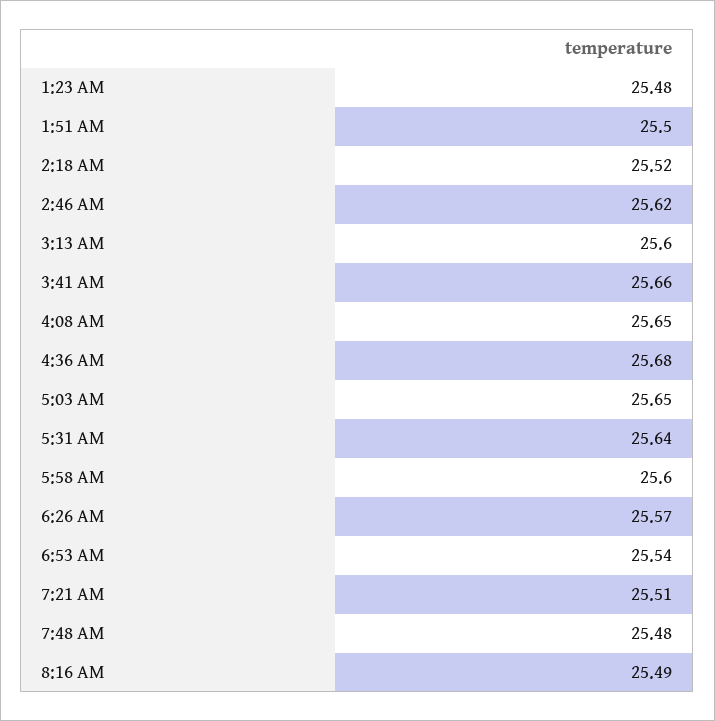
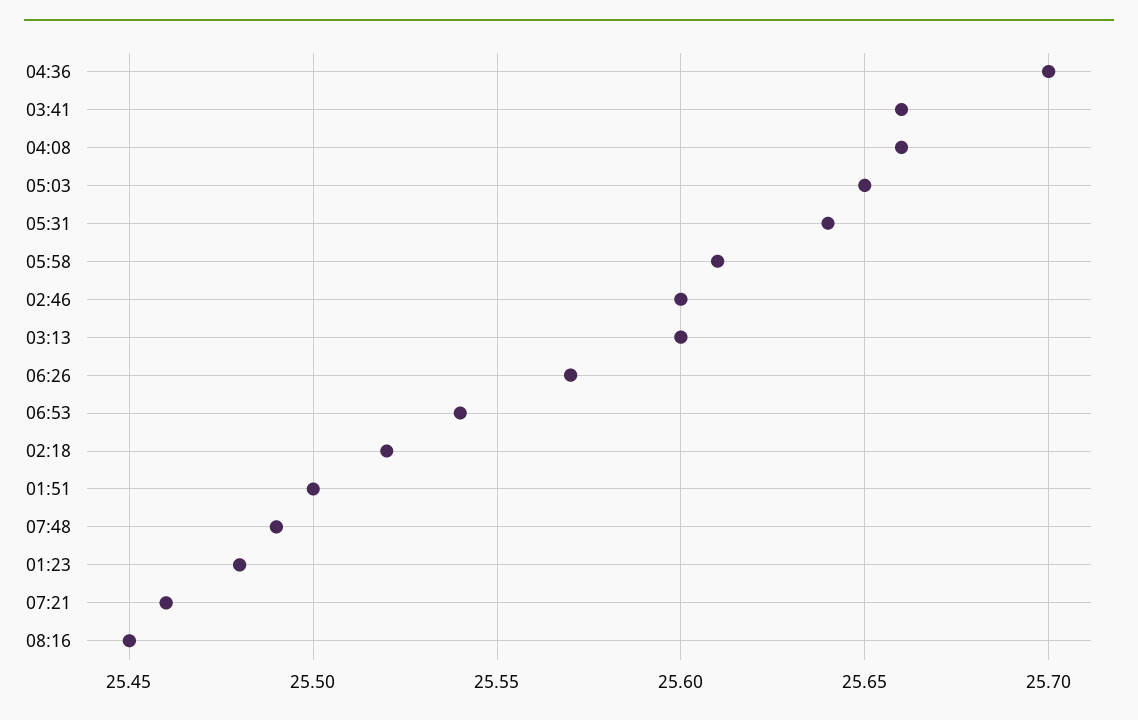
2:46 AM: 25.62 -> 25.6
4:08 AM: 25.65 -> 25.66
4:36 AM: 25.68 -> 25.7
5:58 AM: 25.6 -> 25.61
7:21 AM: 25.51 -> 25.46
7:48 AM: 25.48 -> 25.49
8:16 AM: 25.49 -> 25.45

